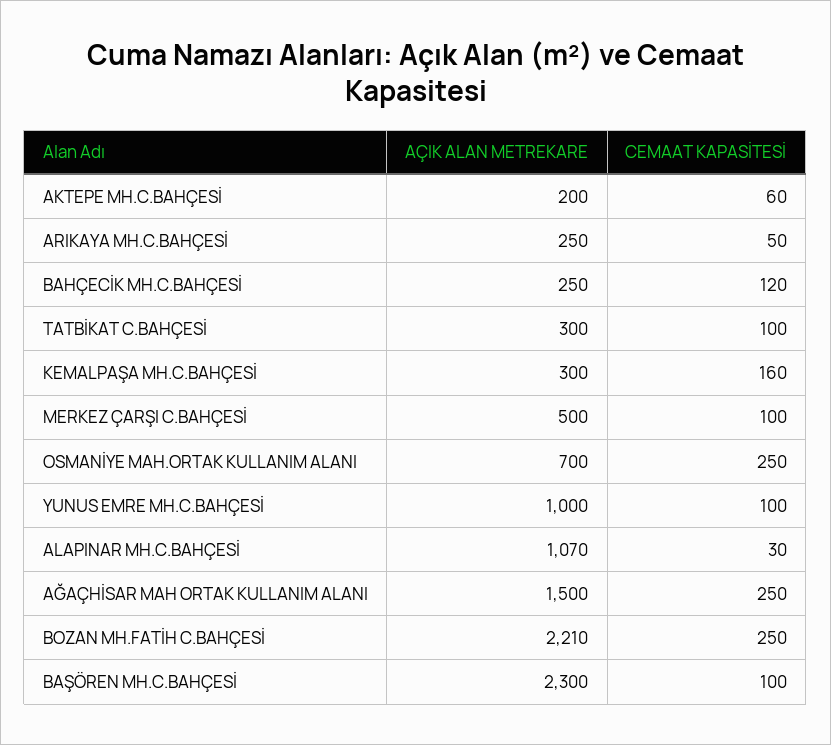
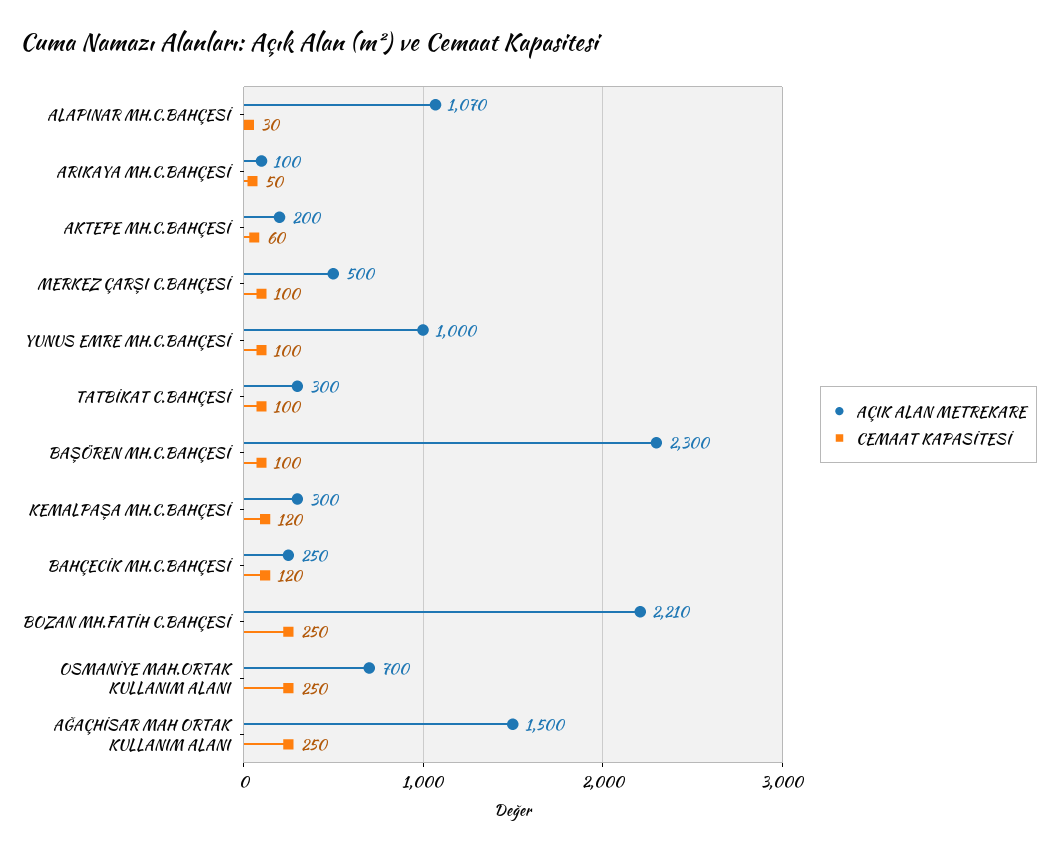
AÇIK ALAN METREKARE, ARIKAYA MH.C.BAHÇESİ: 250 -> 100
CEMAAT KAPASİTESİ, KEMALPAŞA MH.C.BAHÇESİ: 160 -> 120

